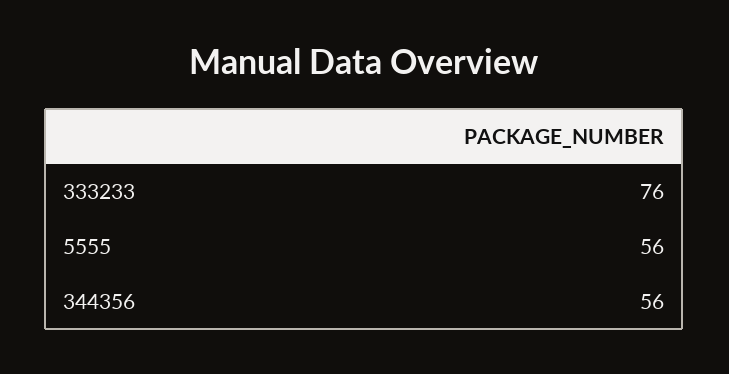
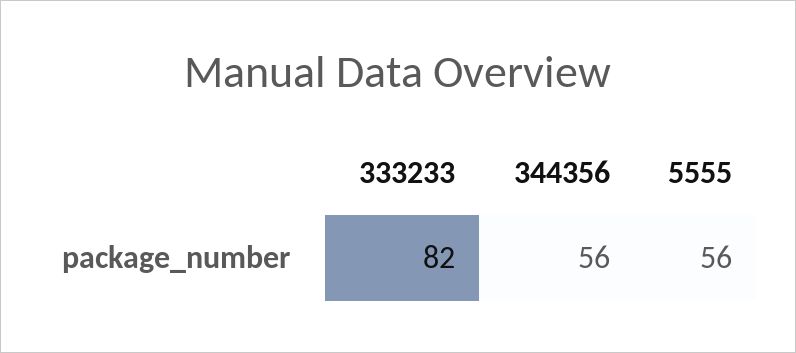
333233: 76 -> 82

